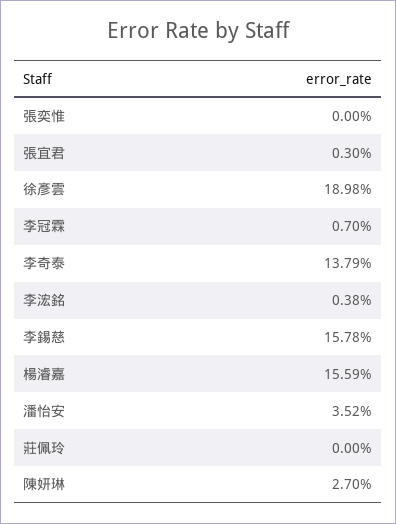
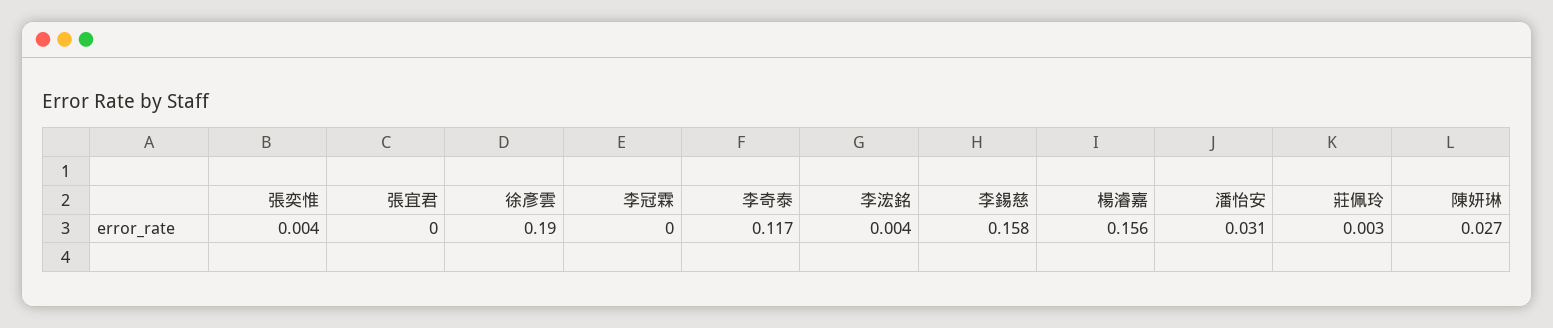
張奕惟: 0 -> 0.004
張宜君: 0.003 -> 0
李冠霖: 0.007 -> 0
李奇泰: 0.1379 -> 0.117
潘怡安: 0.0352 -> 0.031
莊佩玲: 0 -> 0.003

